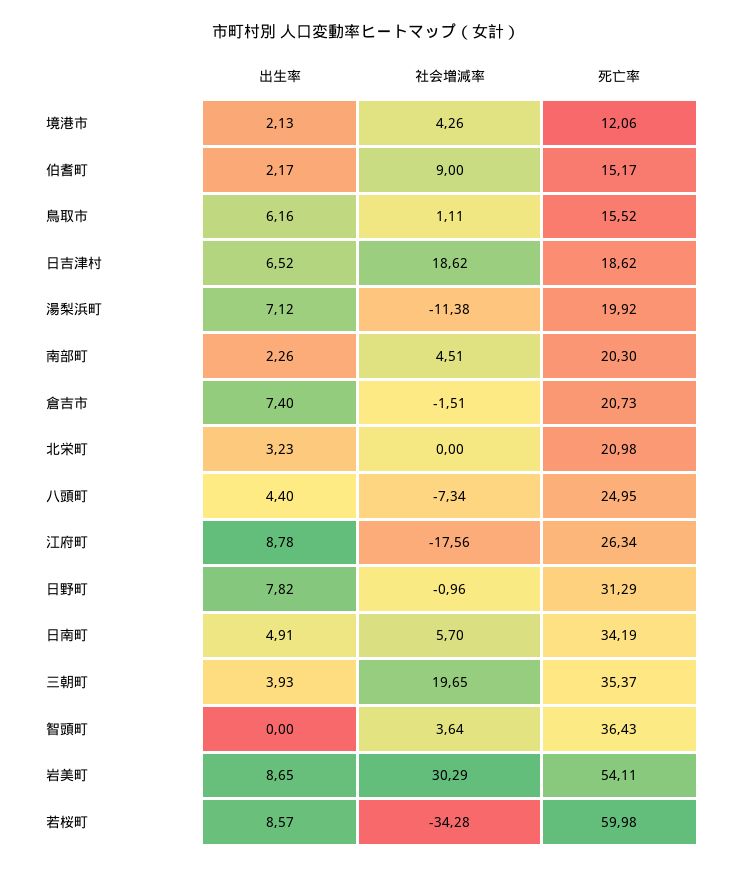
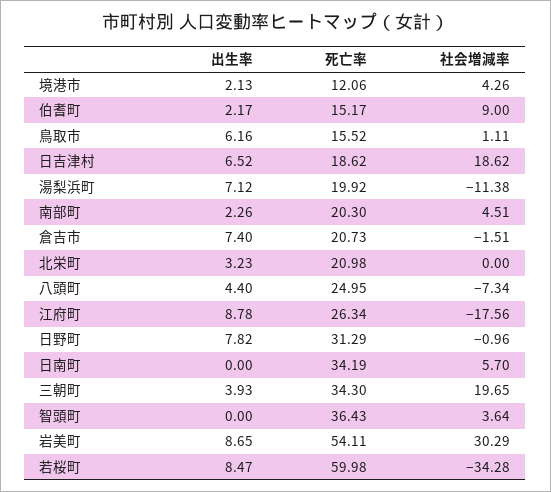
出生率, 日南町: 4.91 -> 0
死亡率, 三朝町: 35.37 -> 34.3
出生率, 若桜町: 8.57 -> 8.47

